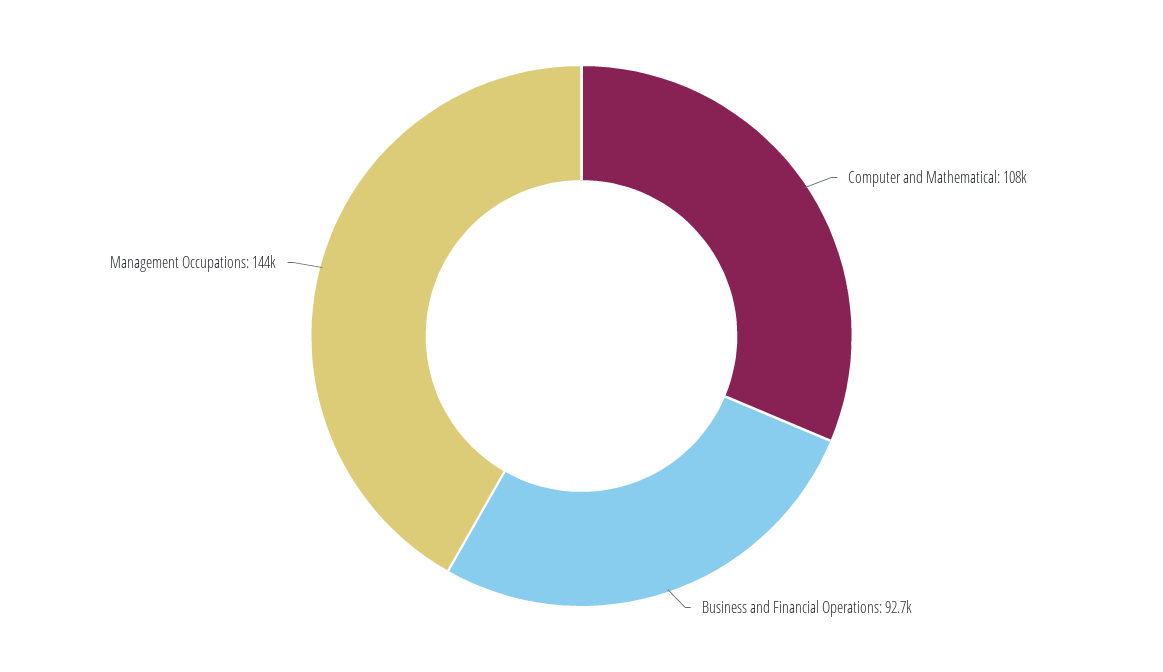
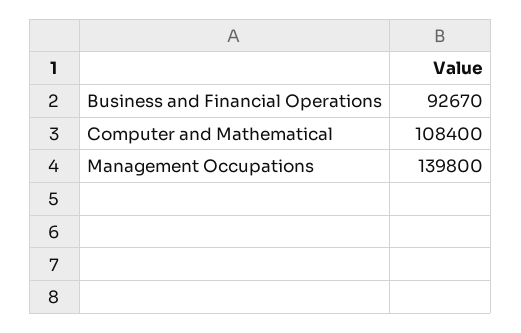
Management Occupations: 144000 -> 139800

